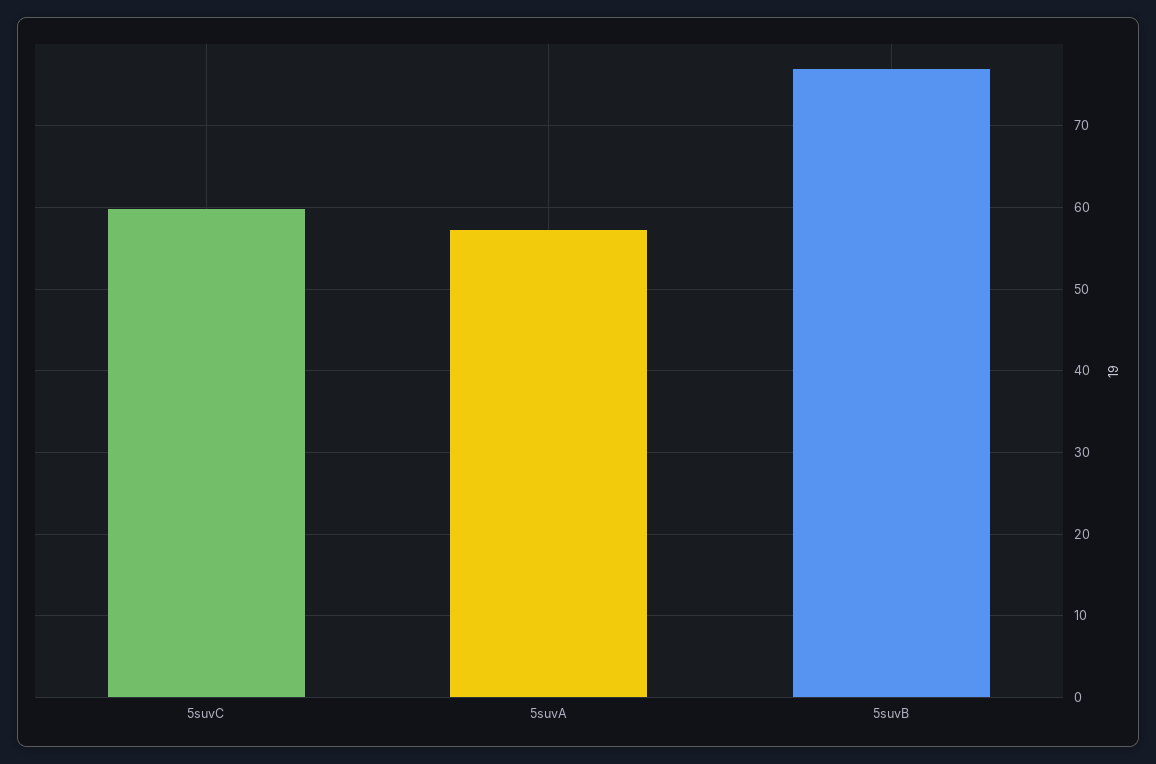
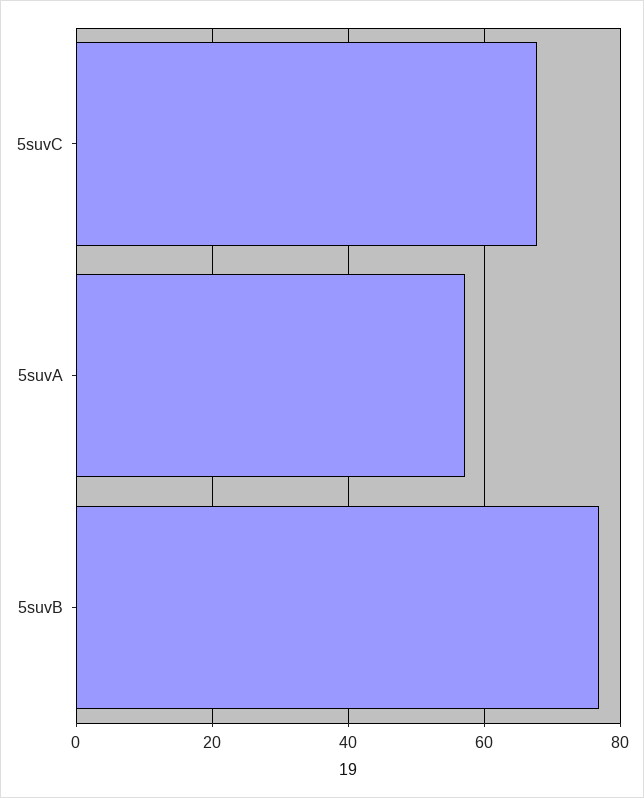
5suvC: 60 -> 68

